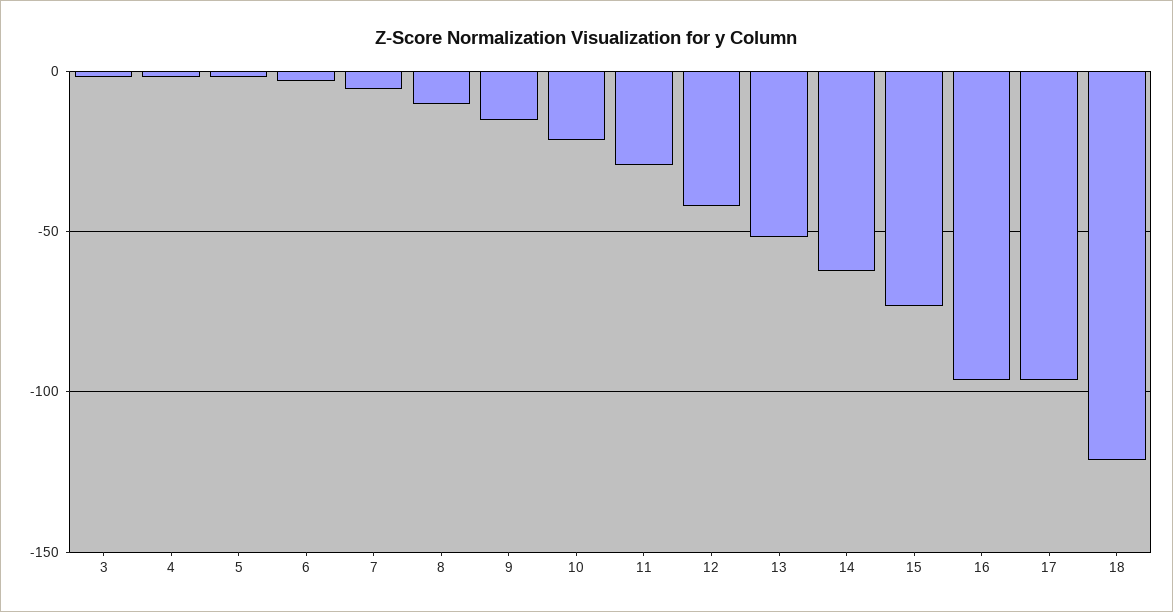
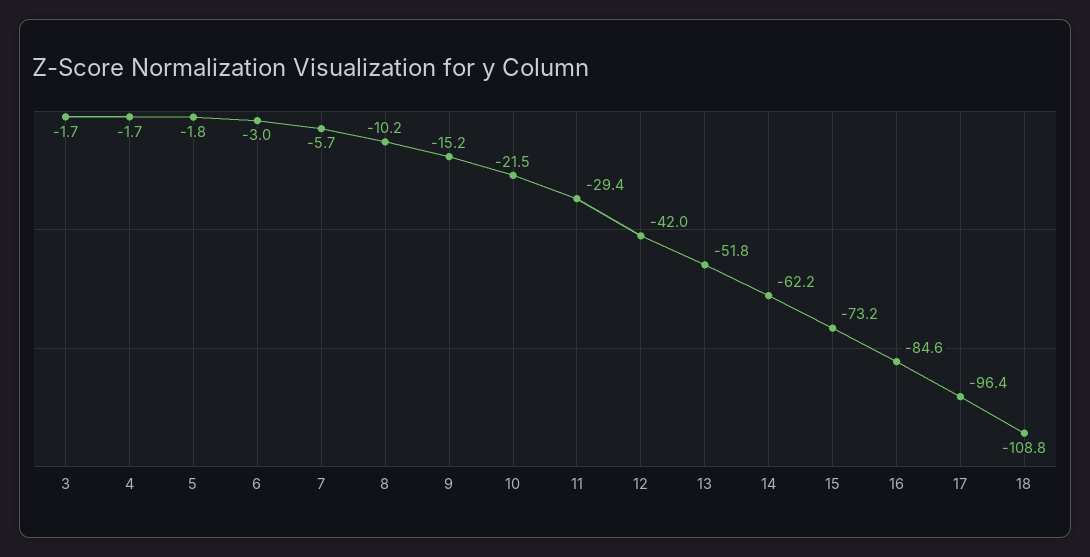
16: -95 -> -84.6
18: -120 -> -108.8

